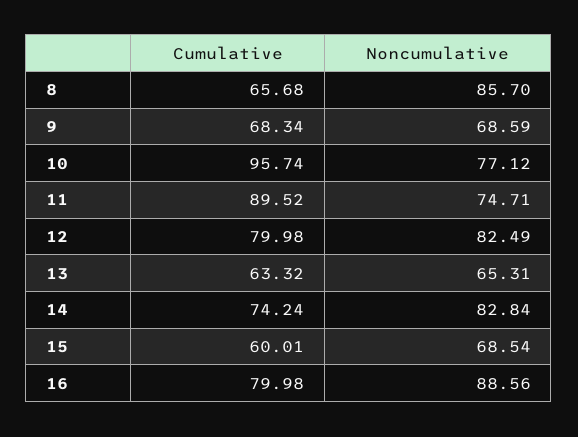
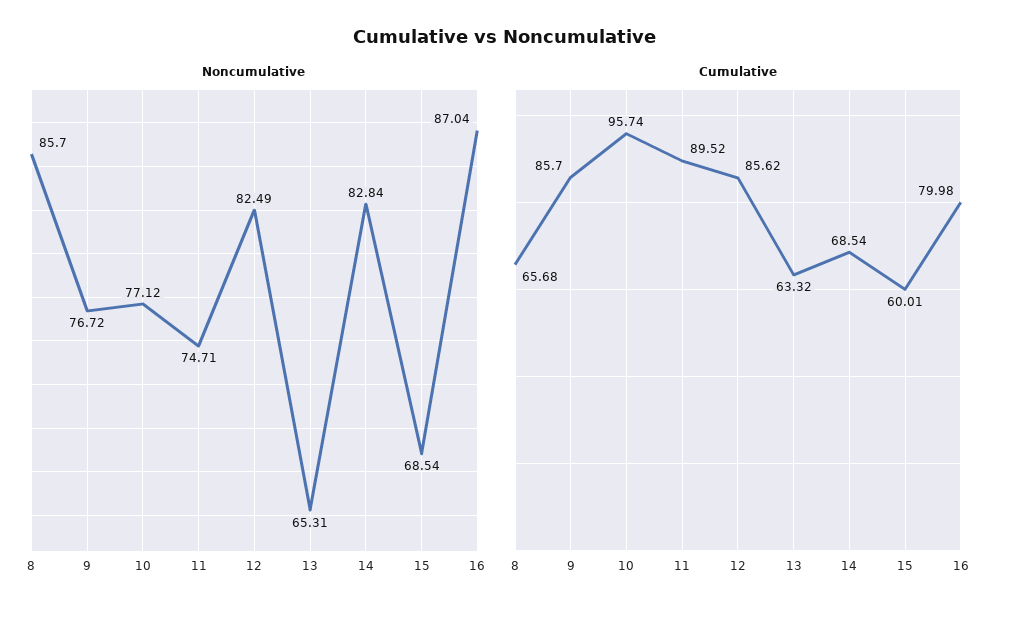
Cumulative, 9: 68.34 -> 85.7
Noncumulative, 9: 68.59 -> 76.72
Cumulative, 12: 79.98 -> 85.62
Cumulative, 14: 74.24 -> 68.54
Noncumulative, 16: 88.56 -> 87.04

